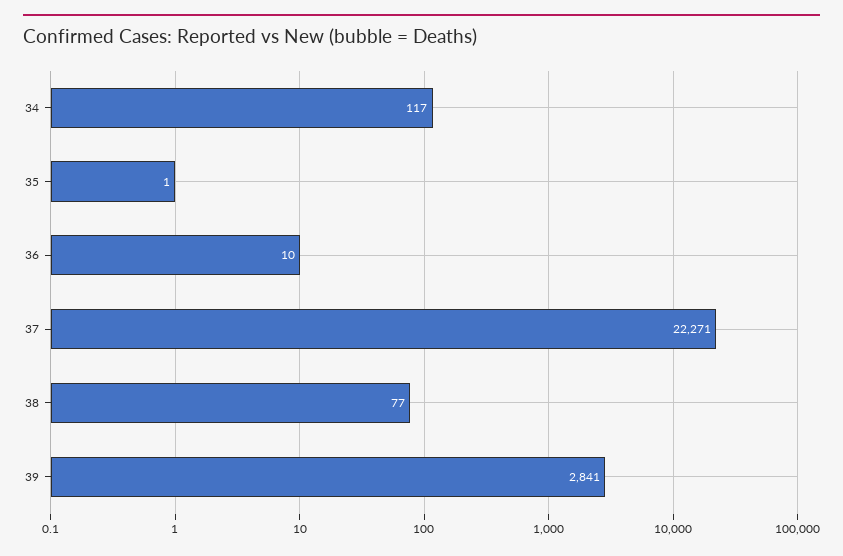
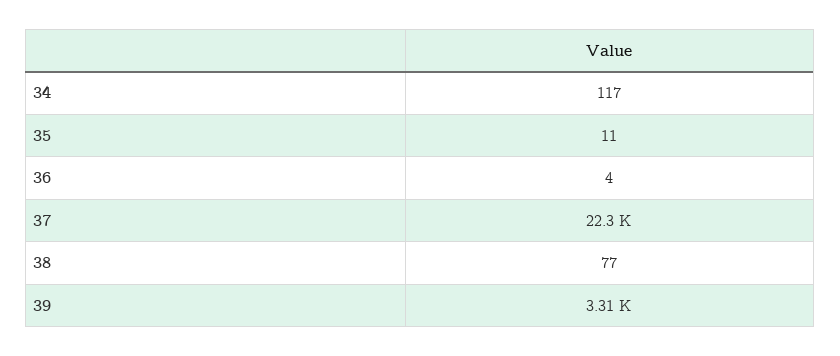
35: 1 -> 11
36: 10 -> 4
39: 2841 -> 3310

